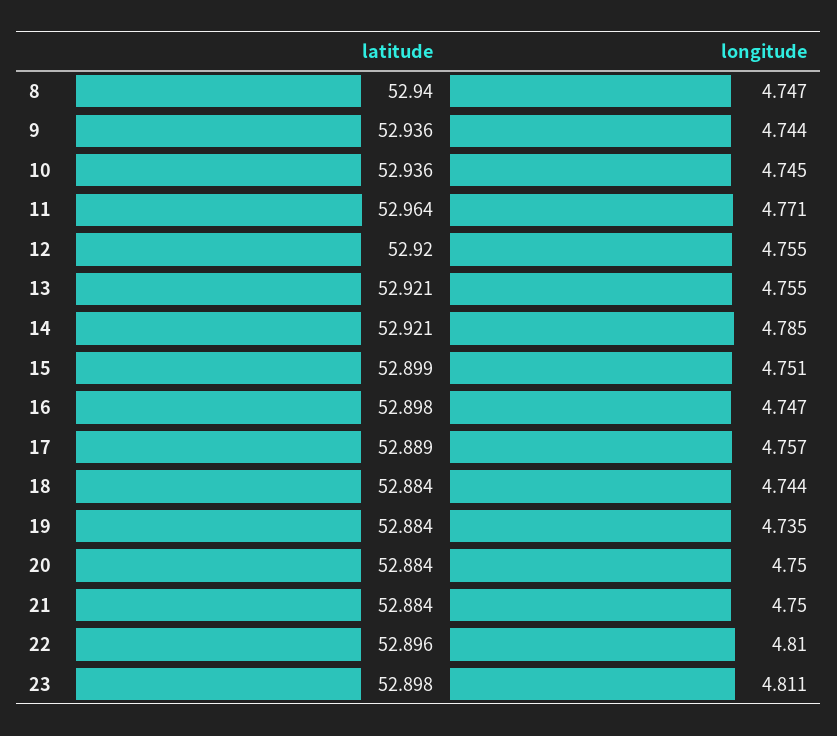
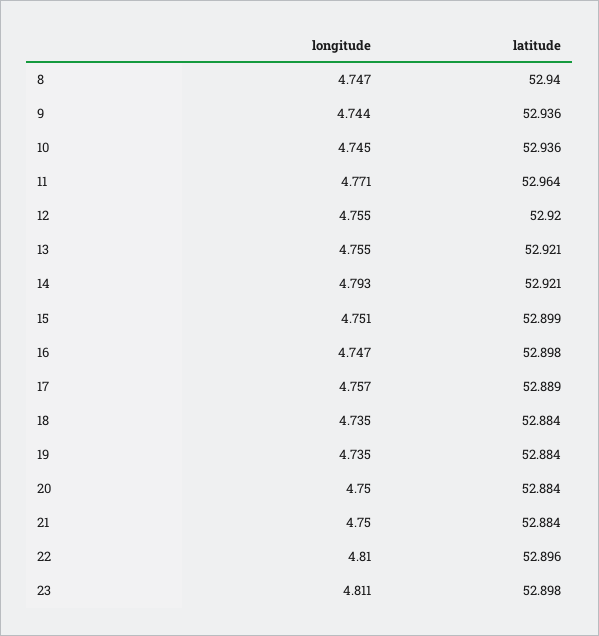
longitude, 14: 4.785 -> 4.793
longitude, 18: 4.744 -> 4.735

